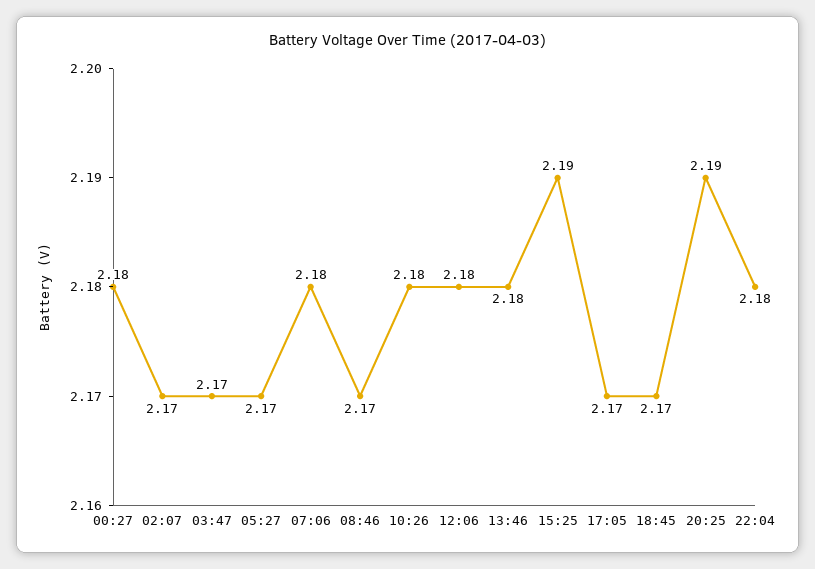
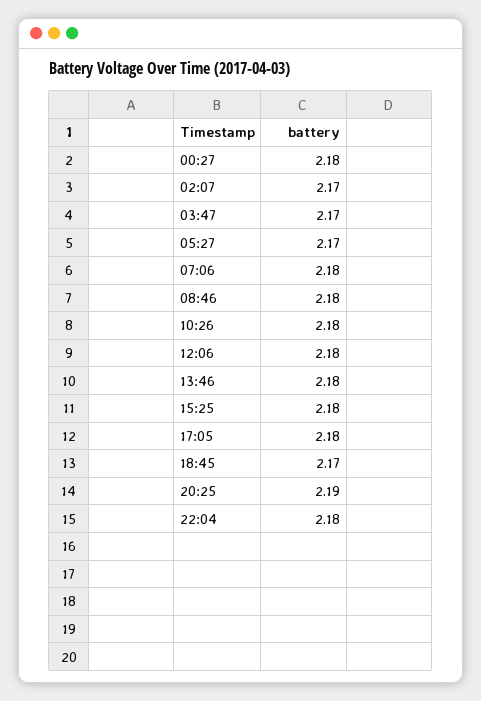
08:46: 2.17 -> 2.18
15:25: 2.19 -> 2.18
17:05: 2.17 -> 2.18

